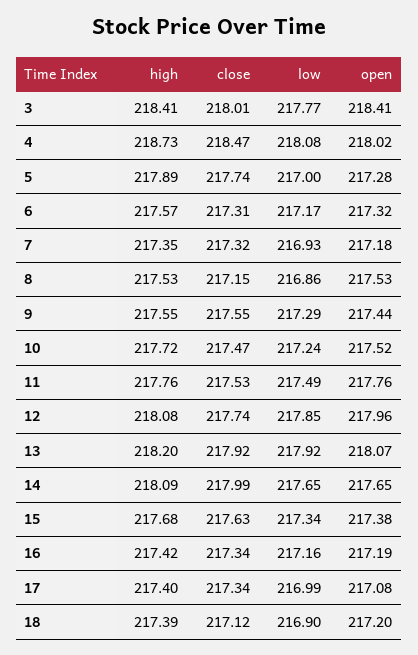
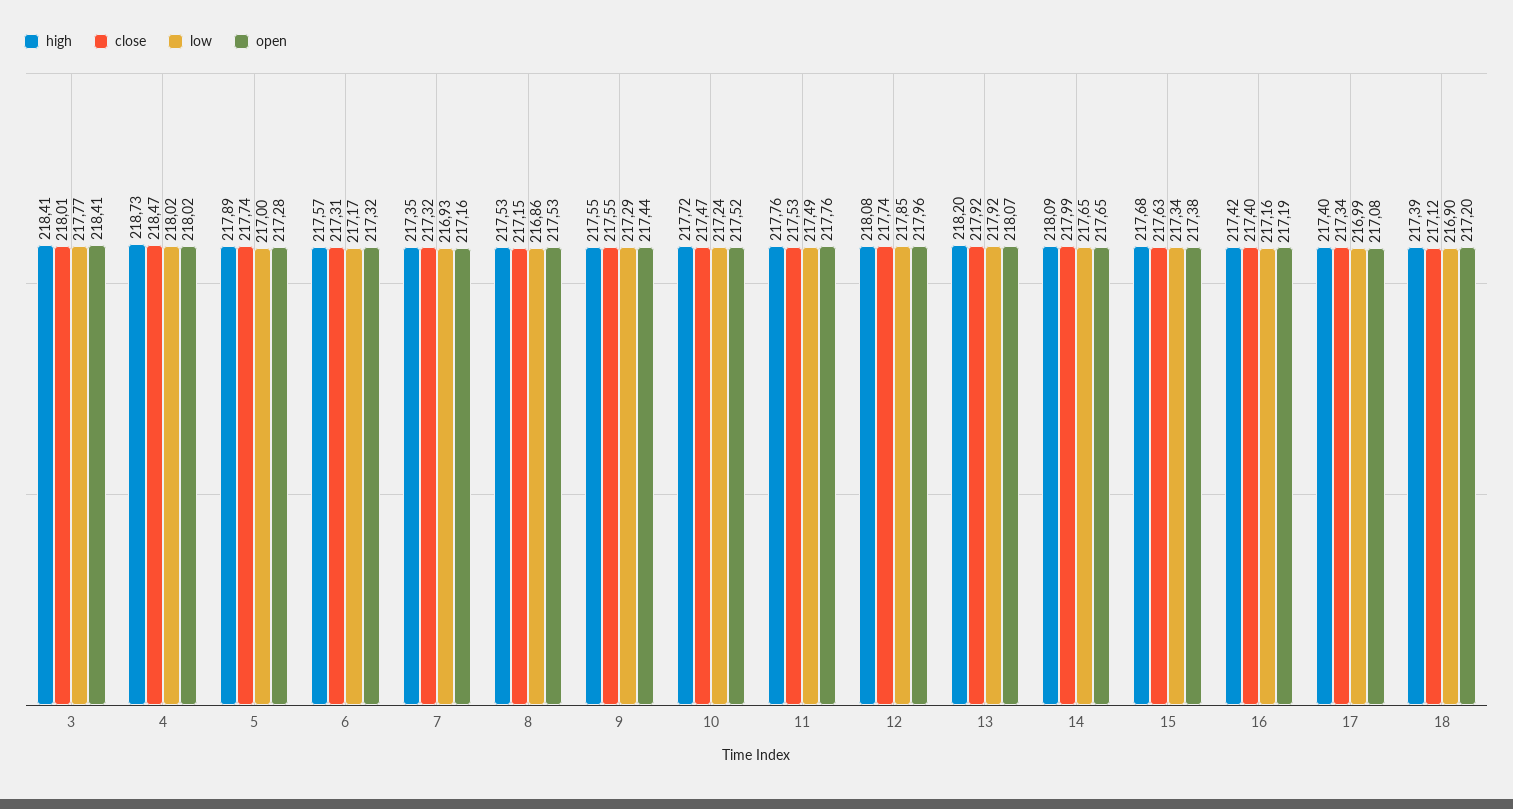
low, 4: 218.08 -> 218.02
open, 7: 217.18 -> 217.16
close, 16: 217.34 -> 217.4

